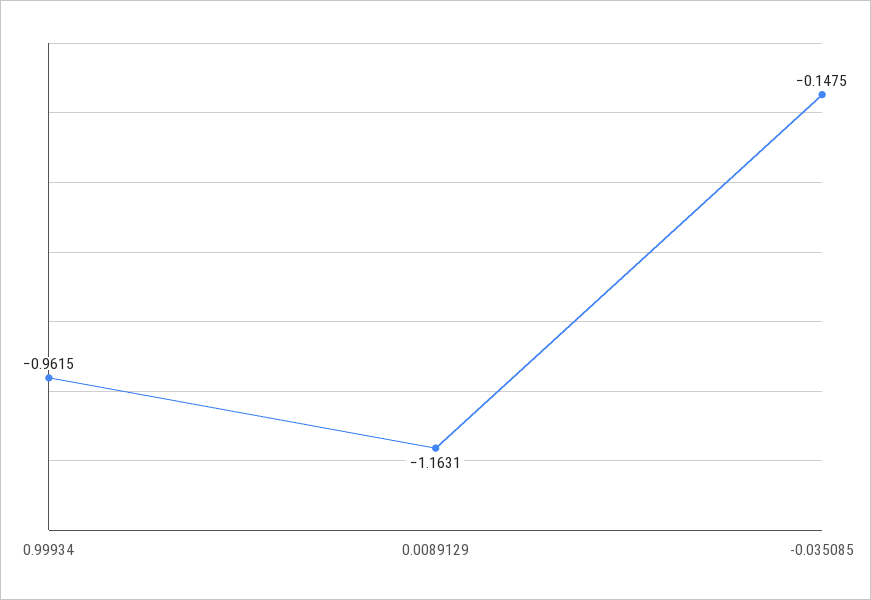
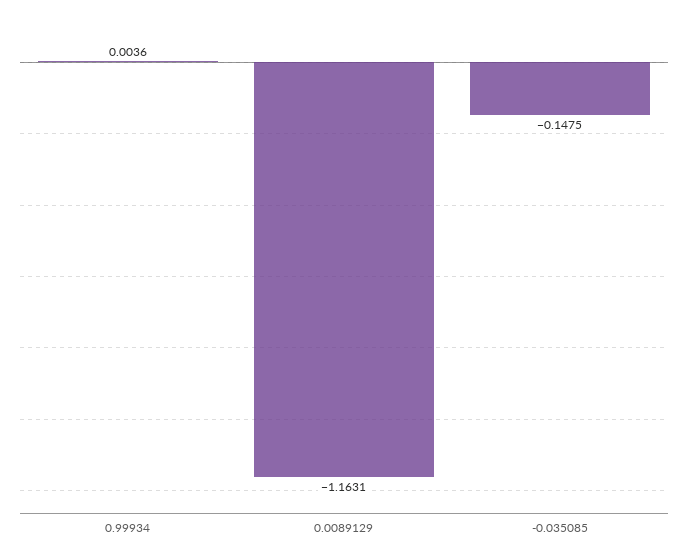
0.99934: -0.9615 -> 0.0036

